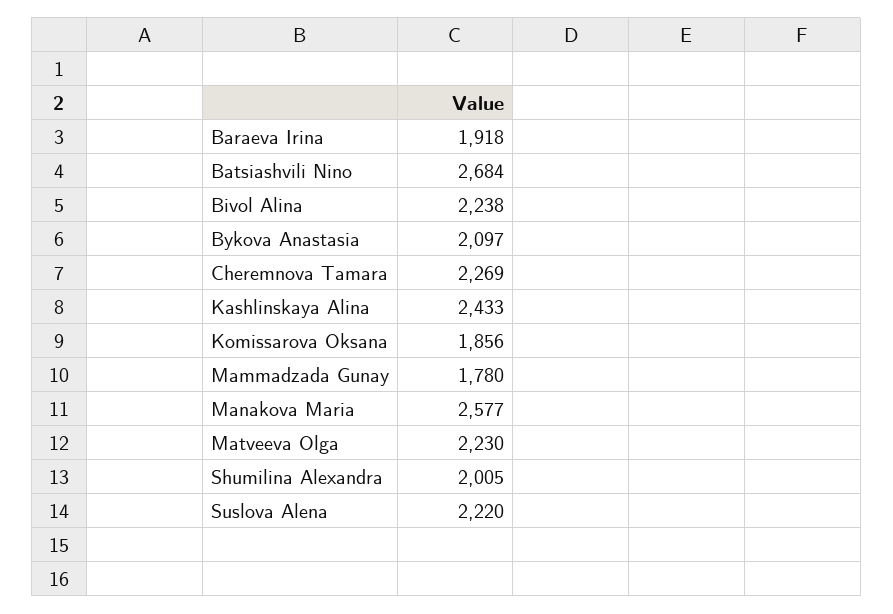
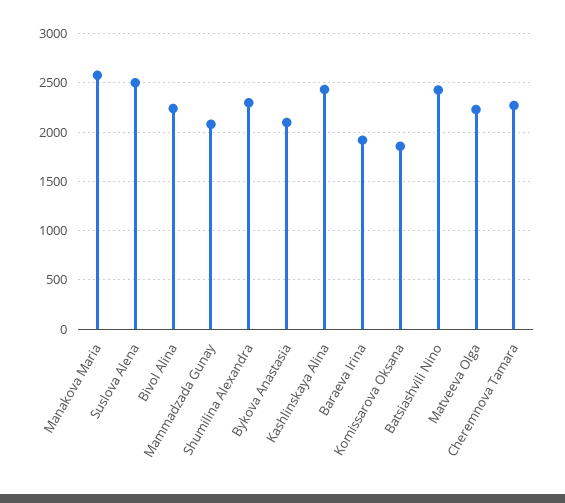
Batsiashvili Nino: 2684 -> 2400
Mammadzada Gunay: 1780 -> 2100
Shumilina Alexandra: 2005 -> 2300
Suslova Alena: 2220 -> 2500

